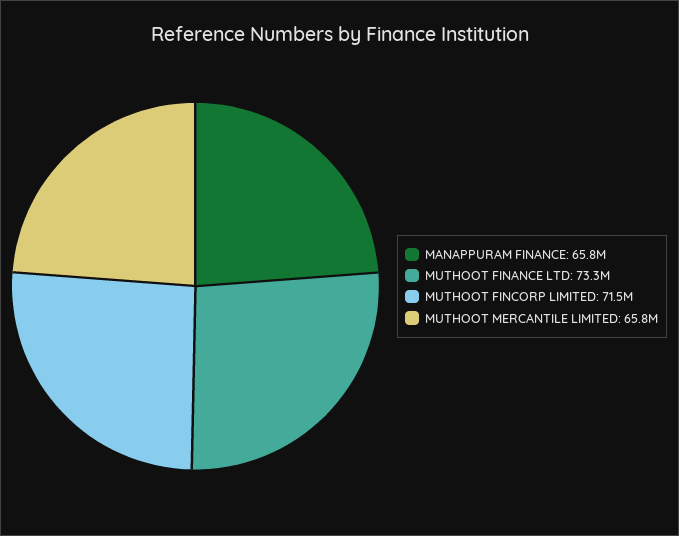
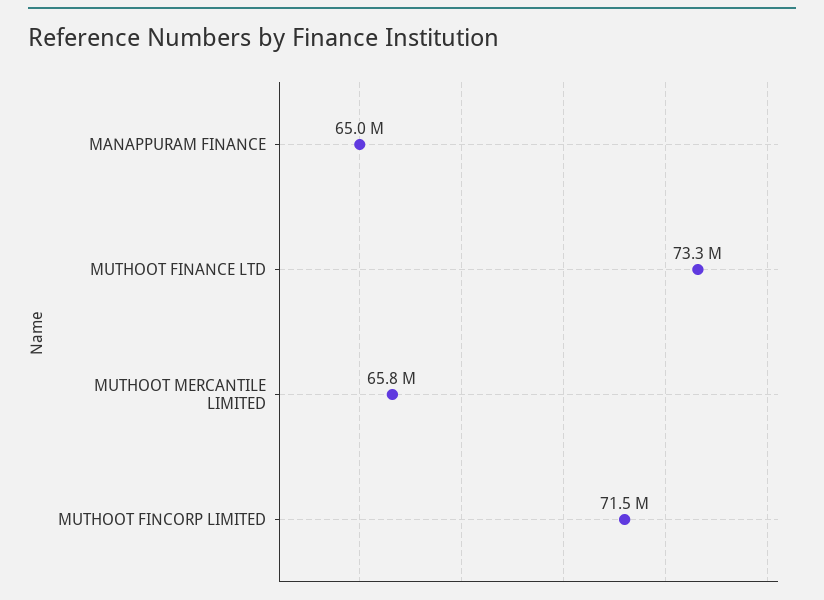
MANAPPURAM FINANCE: 65800000 -> 65000000

